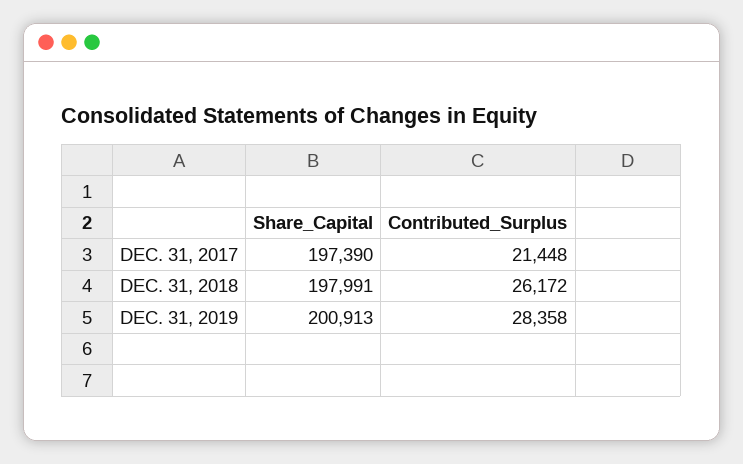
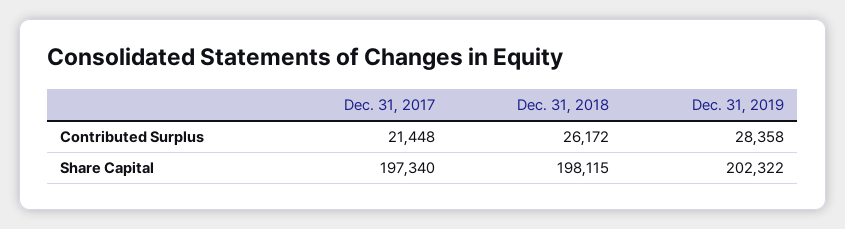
Share_Capital, DEC. 31, 2017: 197390 -> 197340
Share_Capital, DEC. 31, 2018: 197991 -> 198115
Share_Capital, DEC. 31, 2019: 200913 -> 202322

